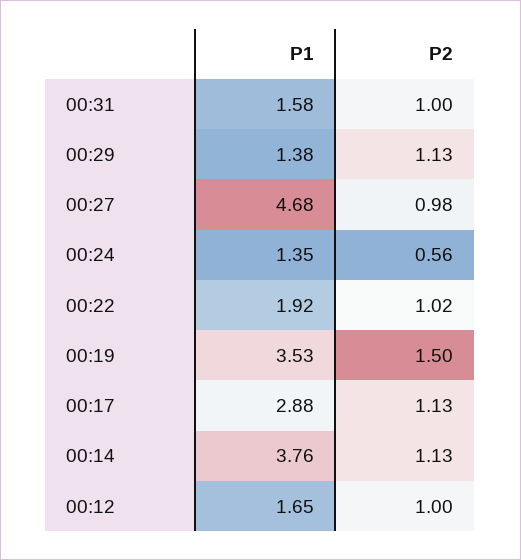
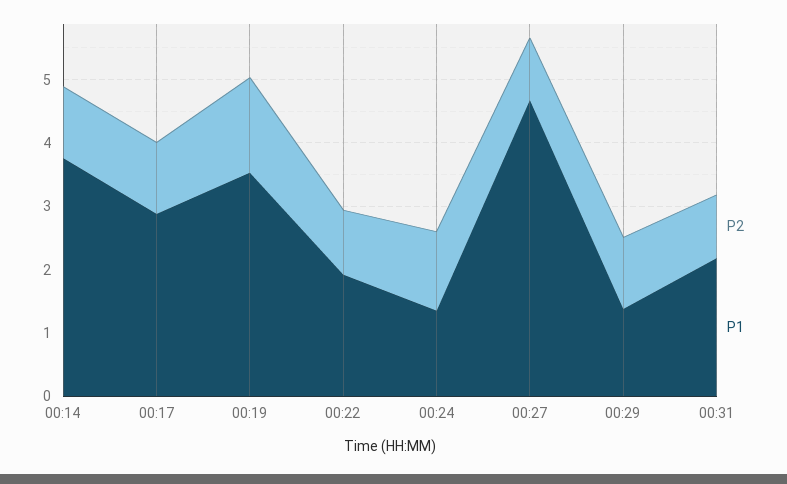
P1, 00:31: 1.58 -> 2.2
P2, 00:24: 0.56 -> 1.2
P1, 00:12: 1.65 -> none
P2, 00:12: 1 -> none

